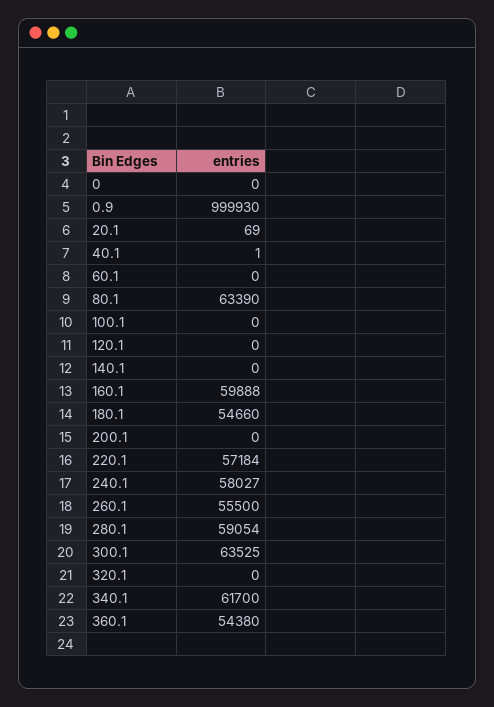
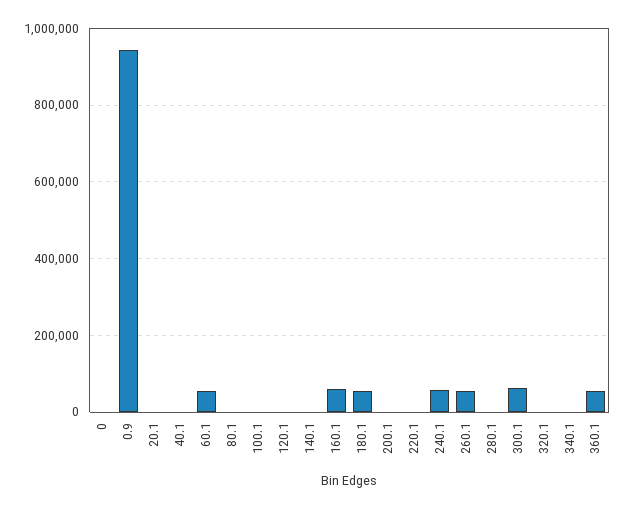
0.9: 999930 -> 940000
60.1: 0 -> 60000
80.1: 63390 -> 0
220.1: 57184 -> 0
280.1: 59054 -> 0
340.1: 61700 -> 0

